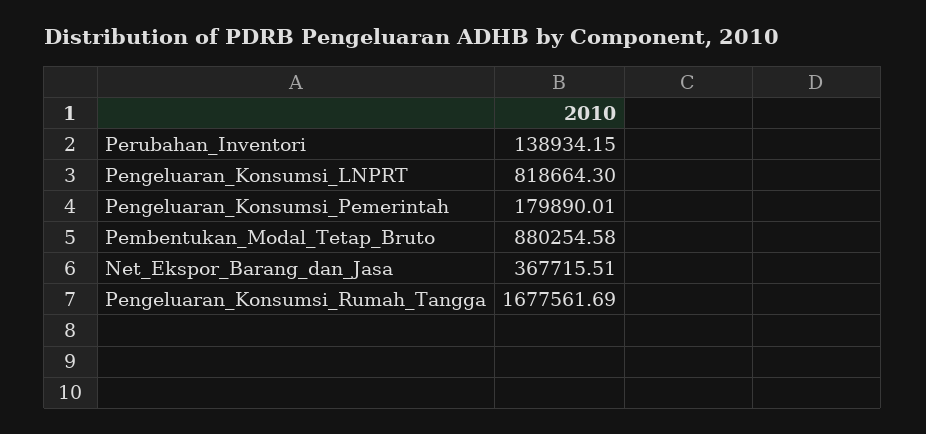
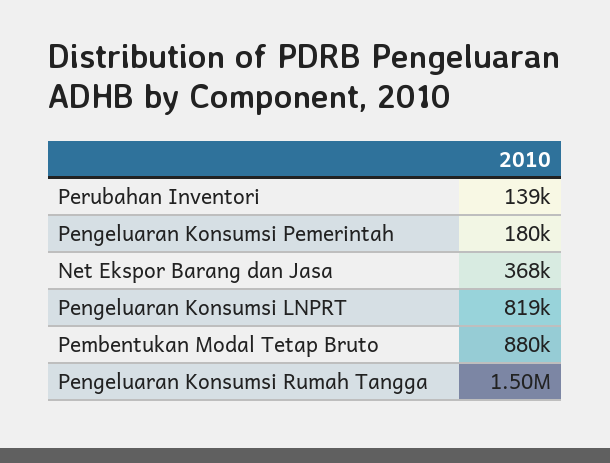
Pengeluaran_Konsumsi_Rumah_Tangga: 1677561.69 -> 1500000

